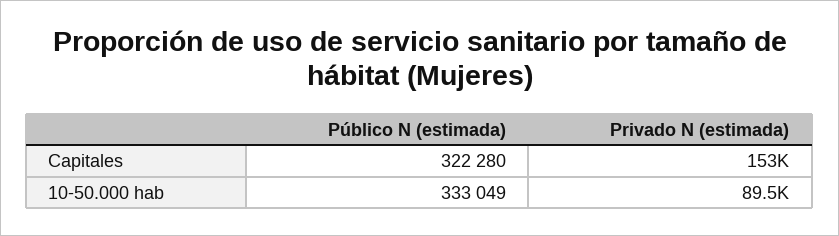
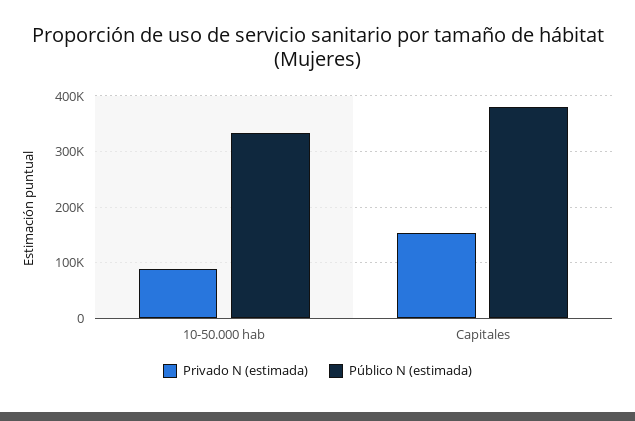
Público N (estimada), Capitales: 322280 -> 380000

